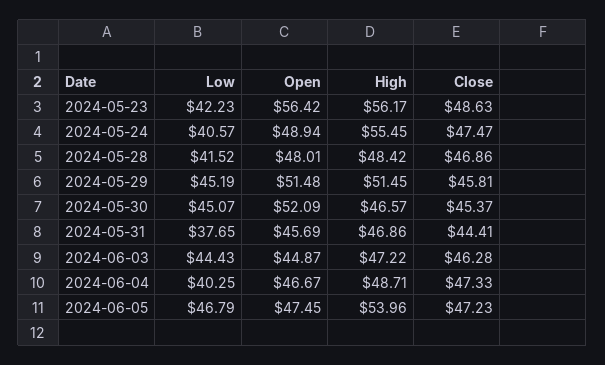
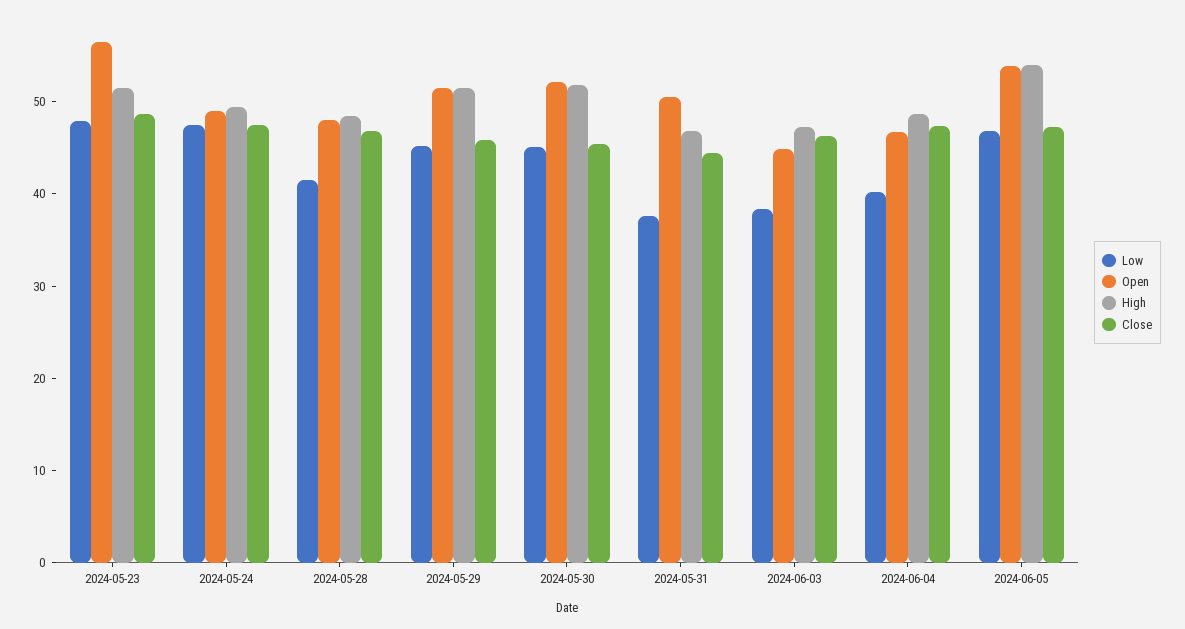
Low, 2024-05-23: 42.23 -> 48
High, 2024-05-23: 56.17 -> 52
Low, 2024-05-24: 40.57 -> 48
High, 2024-05-24: 55.45 -> 50
High, 2024-05-30: 46.57 -> 52
Open, 2024-05-31: 45.69 -> 50
Low, 2024-06-03: 44.43 -> 38
Open, 2024-06-05: 47.45 -> 54

